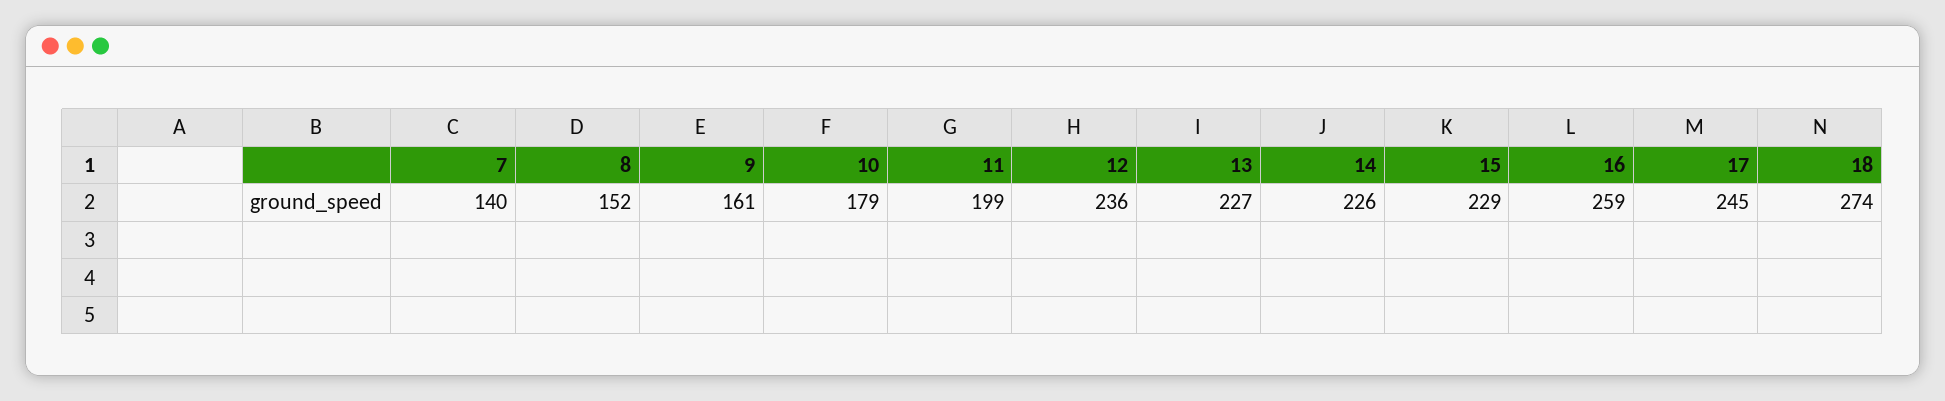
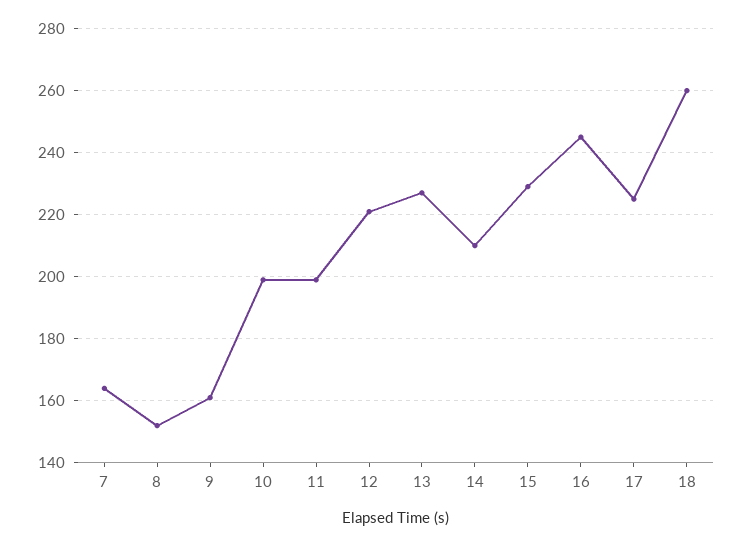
7: 140 -> 165
10: 179 -> 200
12: 236 -> 220
14: 226 -> 210
16: 259 -> 245
17: 245 -> 225
18: 274 -> 260

